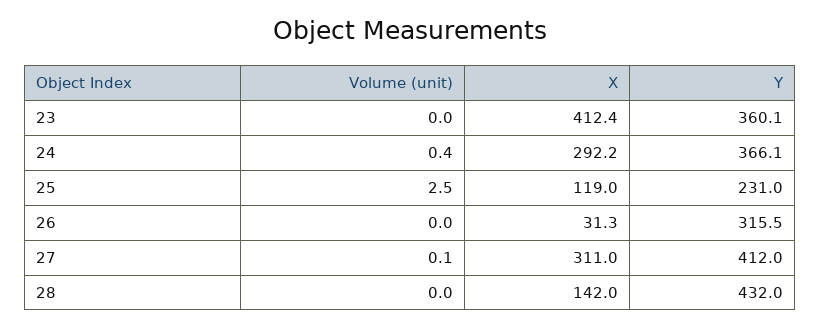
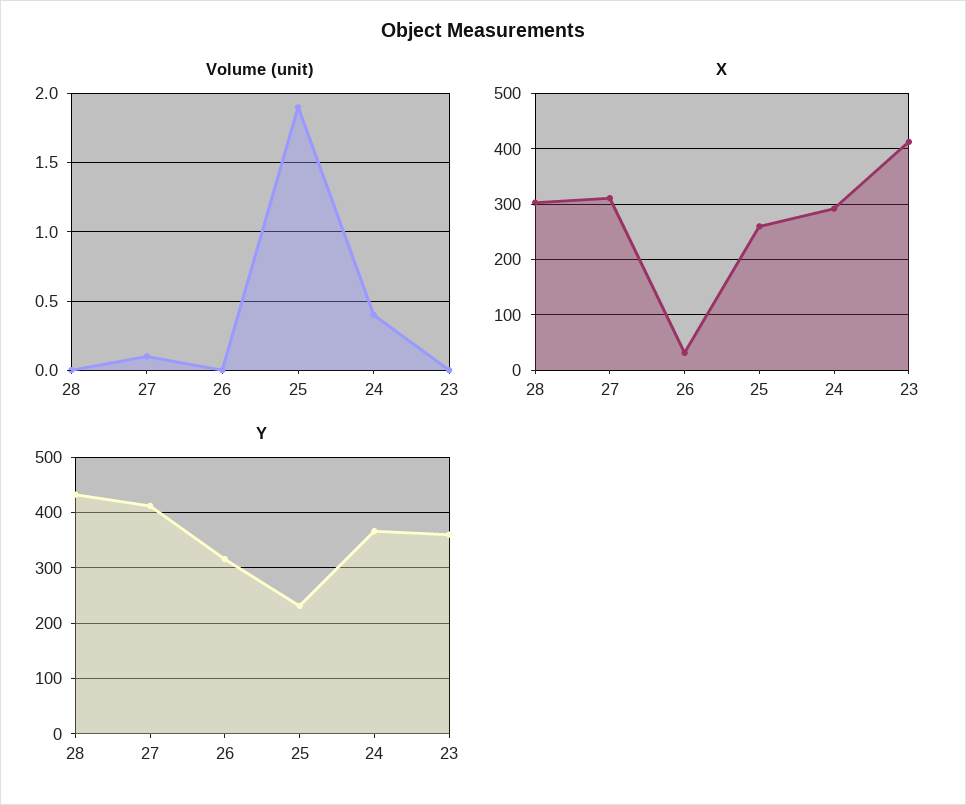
Volume (unit), 25: 2.5 -> 1.9
X, 25: 119 -> 260
X, 28: 142 -> 300

